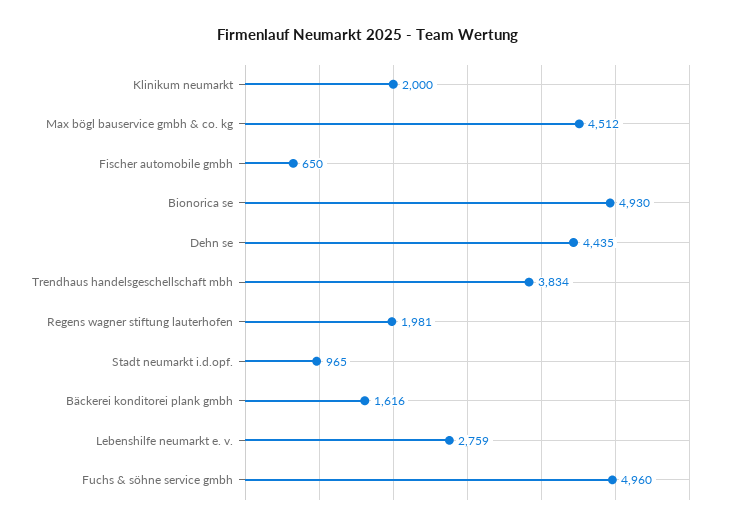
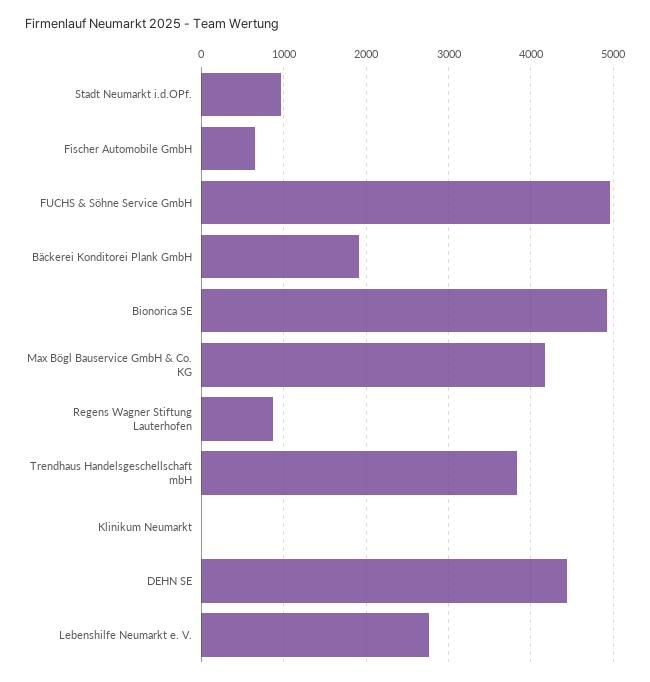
Klinikum neumarkt: 2000 -> 0
Max bögl bauservice gmbh & co. kg: 4512 -> 4200
Regens wagner stiftung lauterhofen: 1981 -> 900
Bäckerei konditorei plank gmbh: 1616 -> 1900

